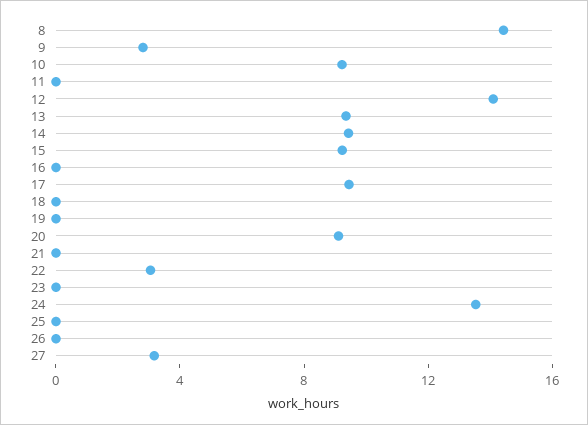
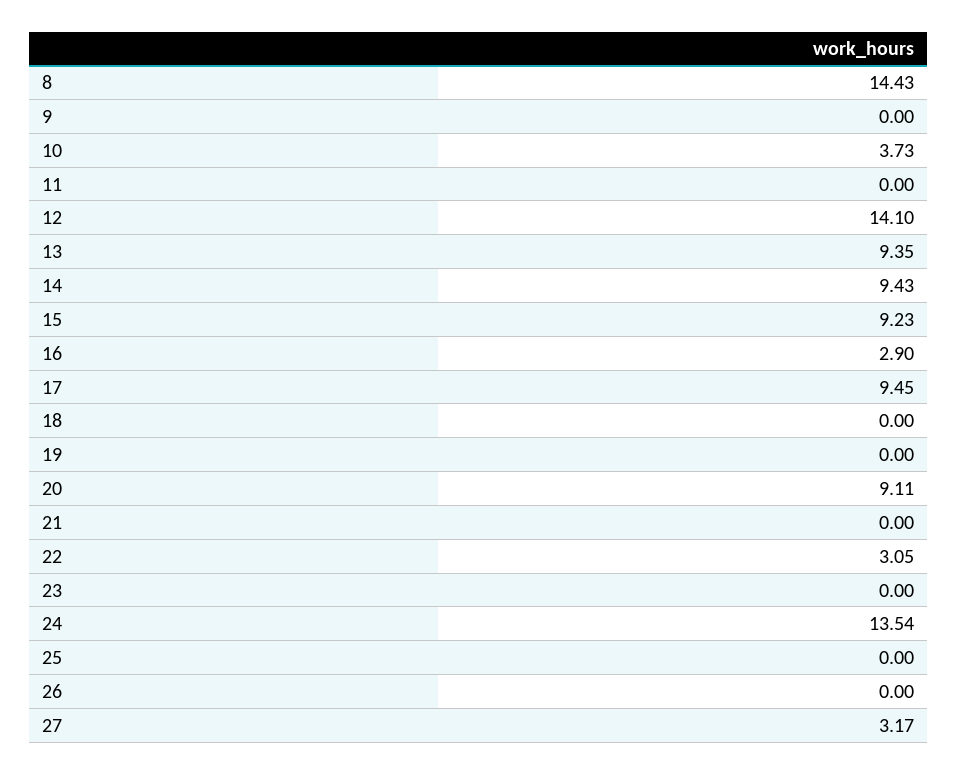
9: 3 -> 0
10: 9 -> 3.73
16: 0 -> 2.9

